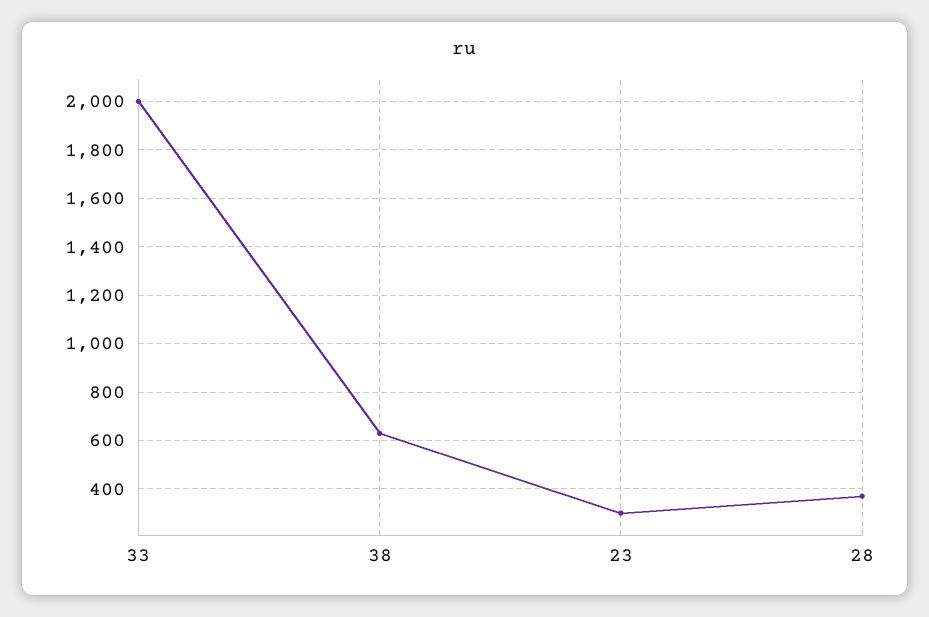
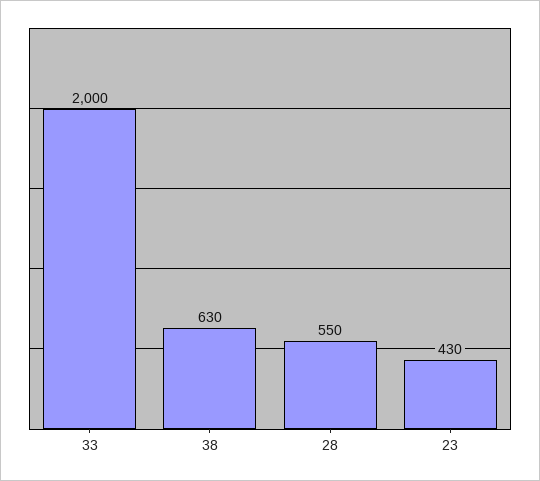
23: 300 -> 430
28: 375 -> 550

